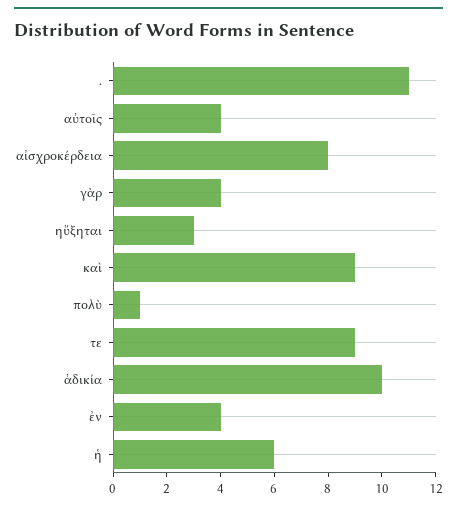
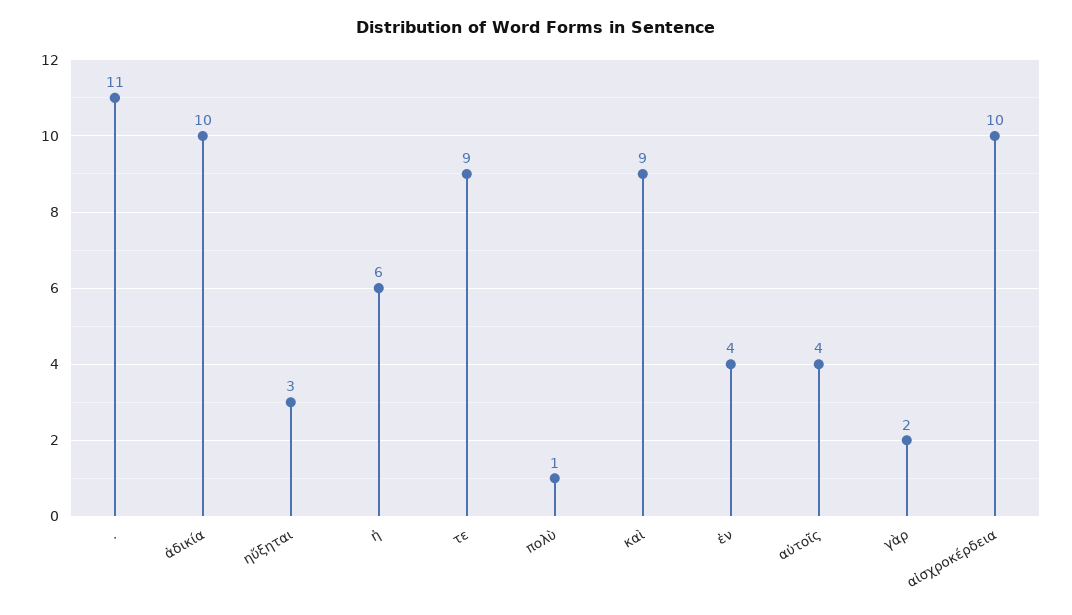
αἰσχροκέρδεια: 8 -> 10
γὰρ: 4 -> 2

